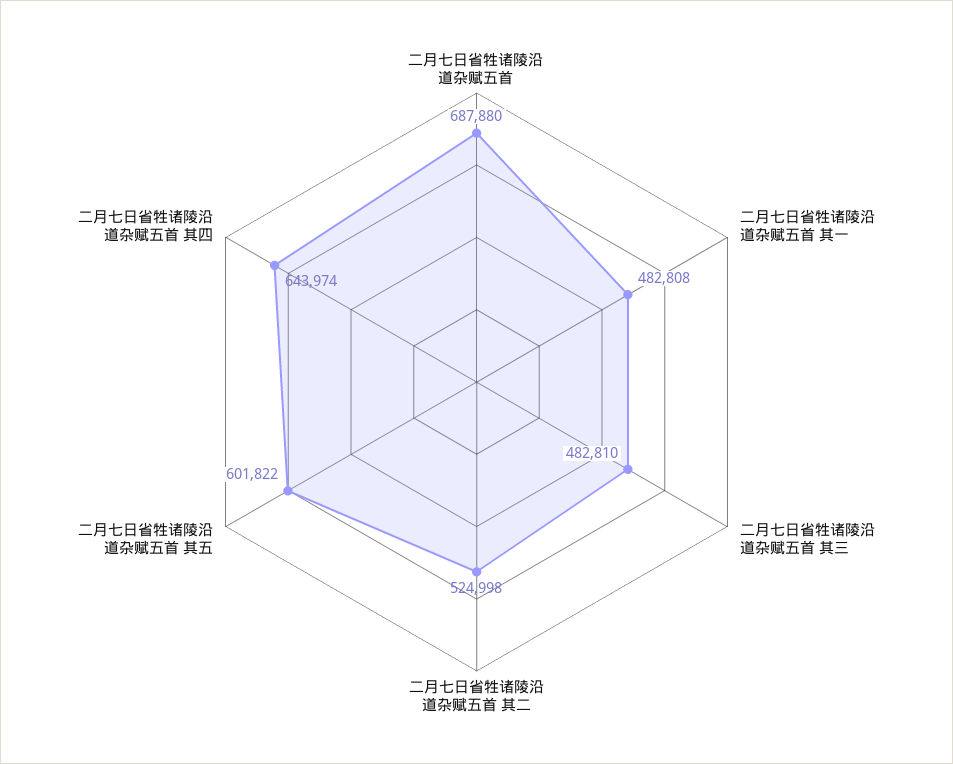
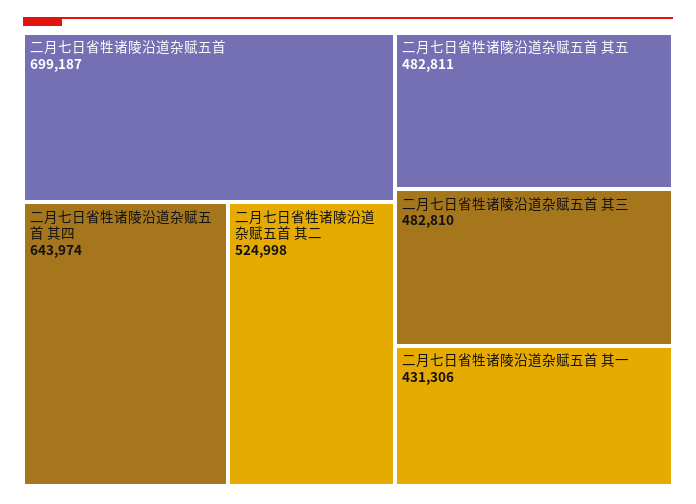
二月七日省牲诸陵沿道杂赋五首: 687880 -> 699187
二月七日省牲诸陵沿道杂赋五首 其一: 482808 -> 431306
二月七日省牲诸陵沿道杂赋五首 其五: 601822 -> 482811

